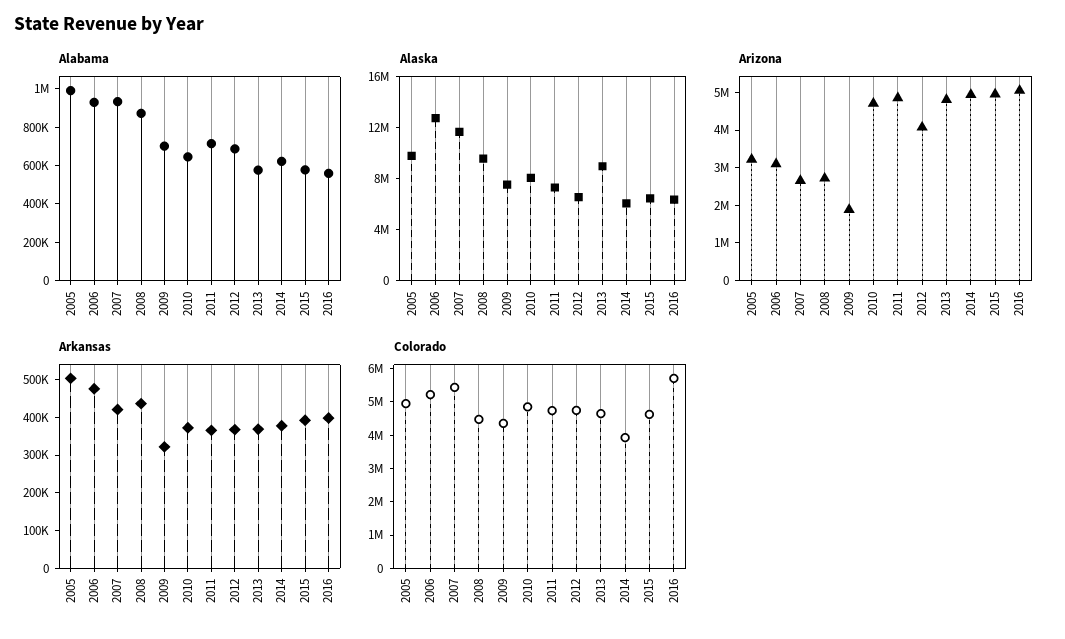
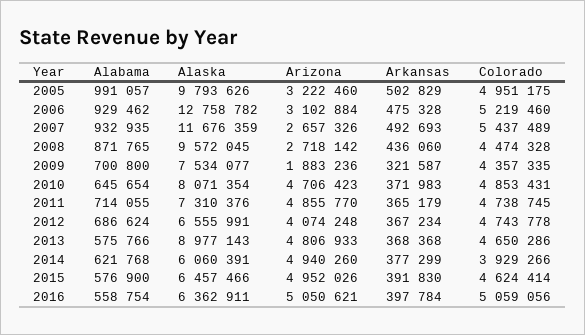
Arkansas, 2007: 425000 -> 492693
Colorado, 2016: 5750000 -> 5059056

